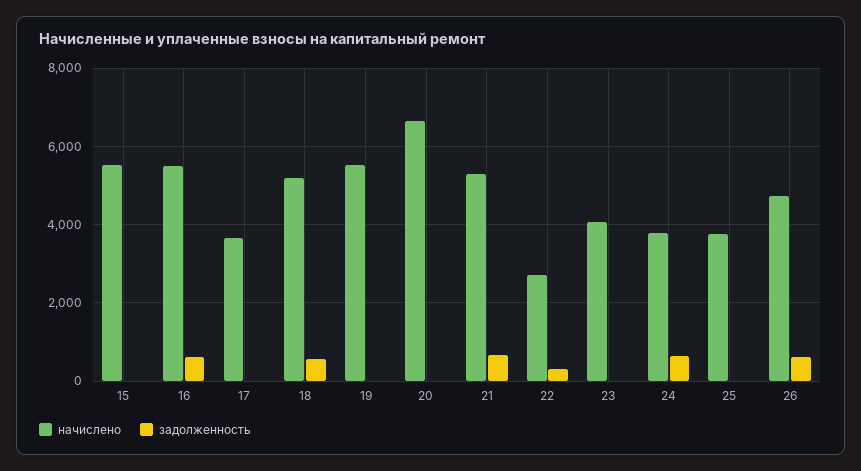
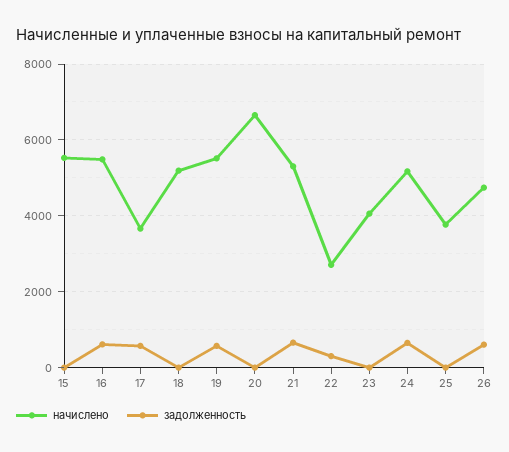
задолженность, 17: 0 -> 600
задолженность, 18: 600 -> 0
задолженность, 19: 0 -> 600
начислено, 24: 3800 -> 5200

